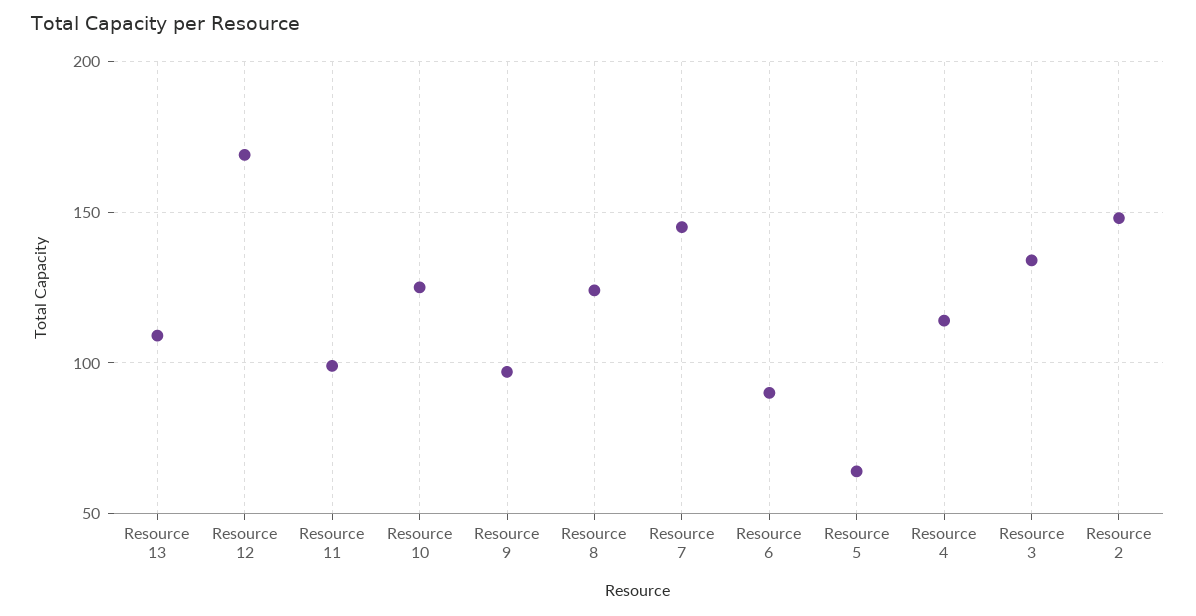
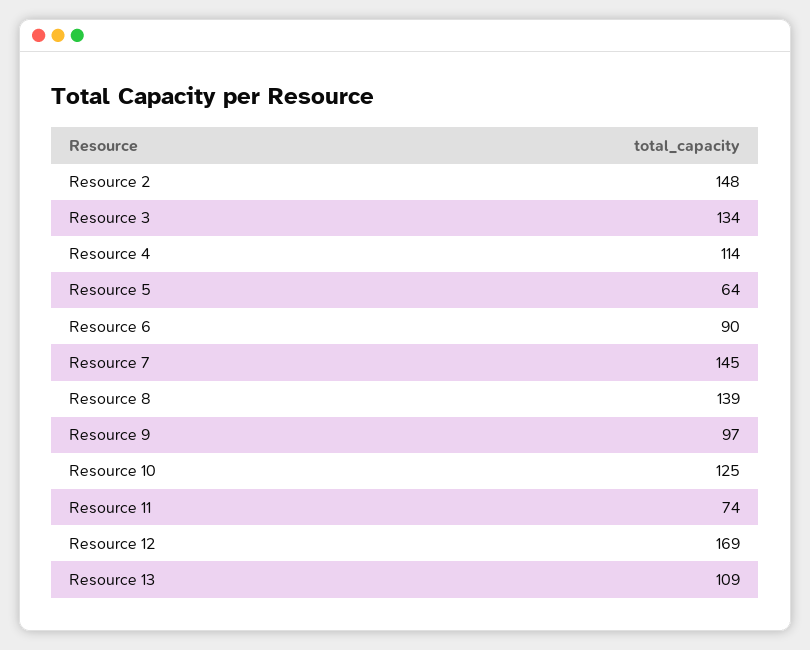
Resource 11: 100 -> 74
Resource 8: 125 -> 139

